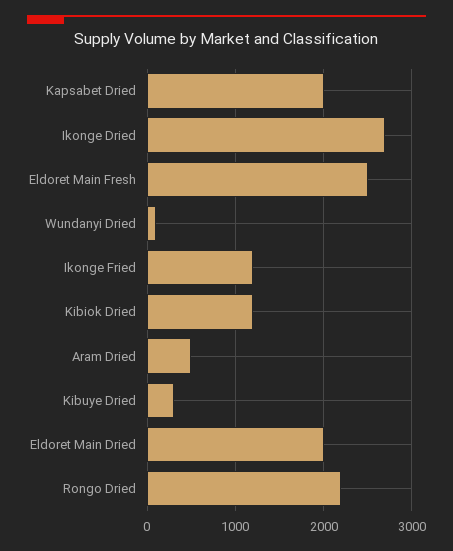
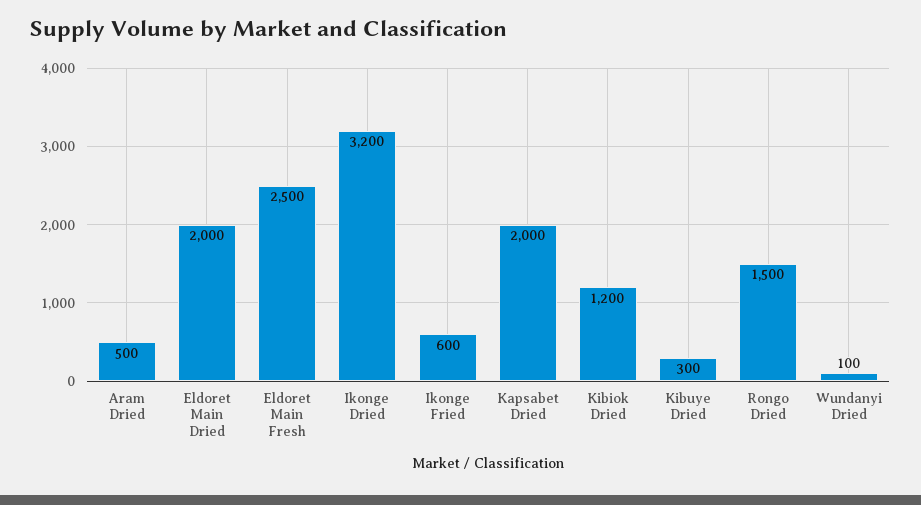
Ikonge Dried: 2700 -> 3200
Ikonge Fried: 1200 -> 600
Rongo Dried: 2200 -> 1500

